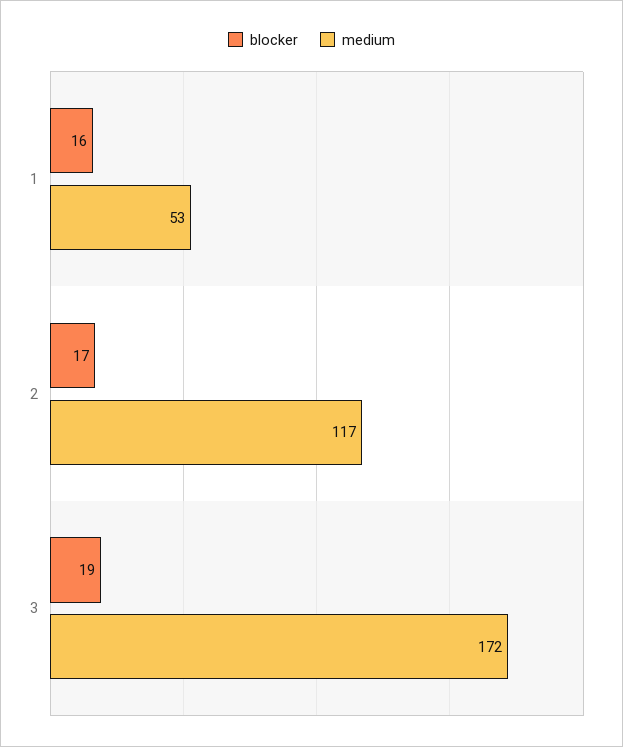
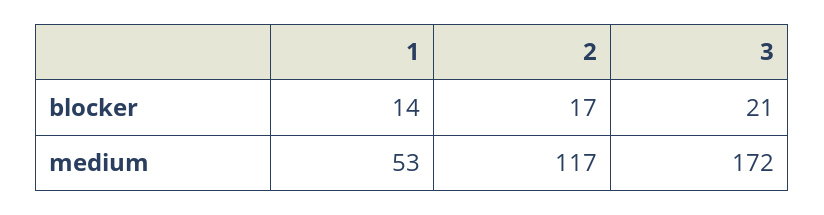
blocker, 1: 16 -> 14
blocker, 3: 19 -> 21

